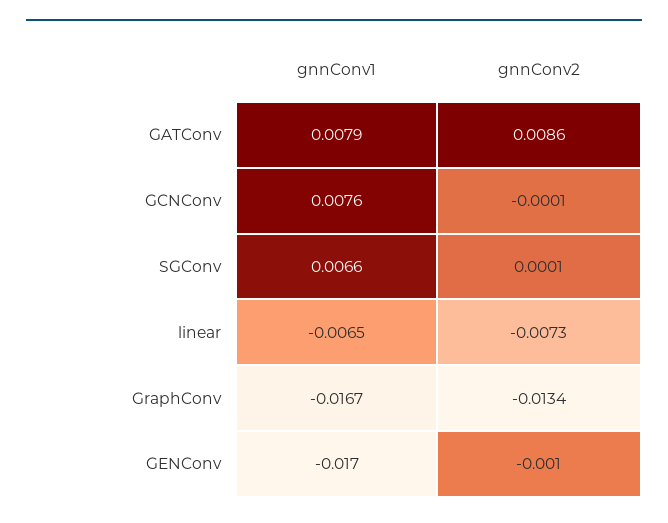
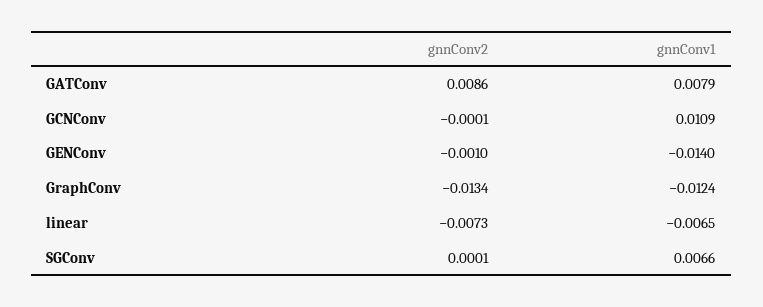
gnnConv1, GCNConv: 0.0076 -> 0.0109
gnnConv1, GraphConv: -0.0167 -> -0.0124
gnnConv1, GENConv: -0.017 -> -0.014

